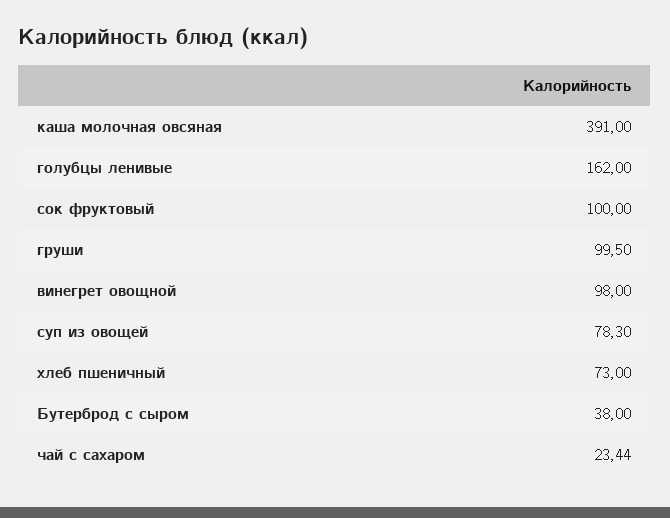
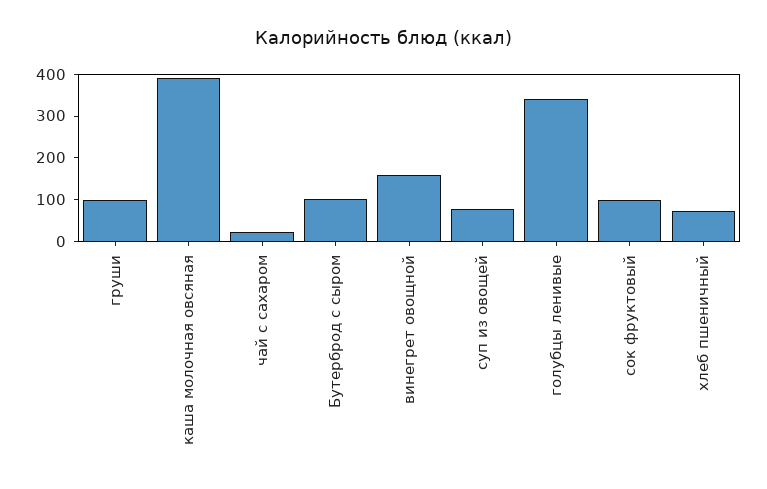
голубцы ленивые: 162 -> 340
винегрет овощной: 98 -> 160
Бутерброд с сыром: 38 -> 100

